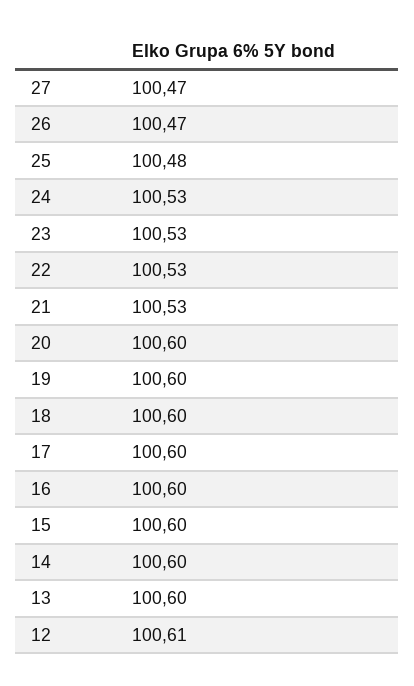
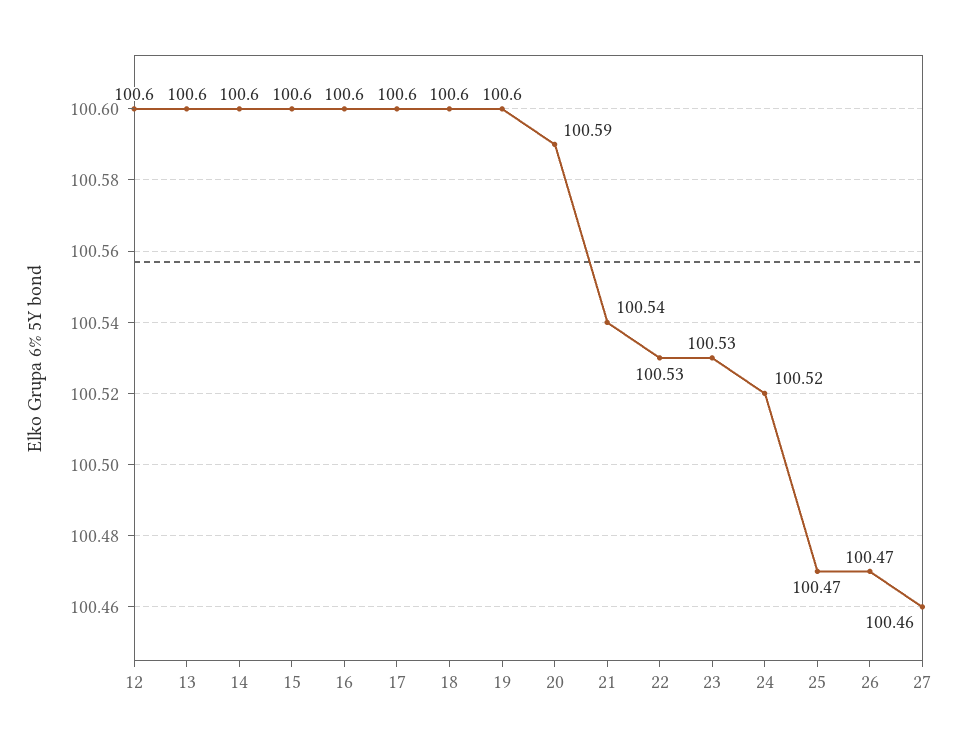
27: 100.47 -> 100.46
25: 100.48 -> 100.47
24: 100.53 -> 100.52
21: 100.53 -> 100.54
20: 100.6 -> 100.59
12: 100.61 -> 100.6

